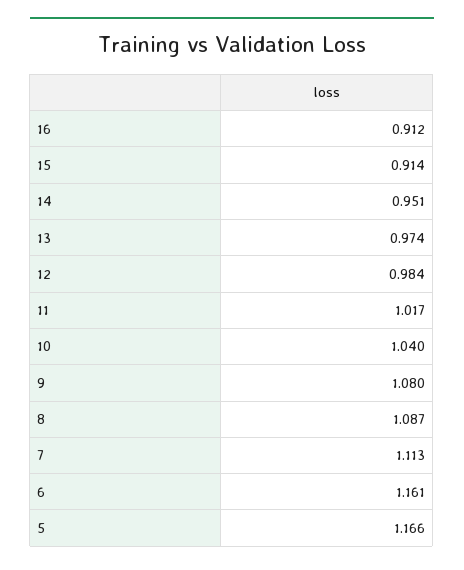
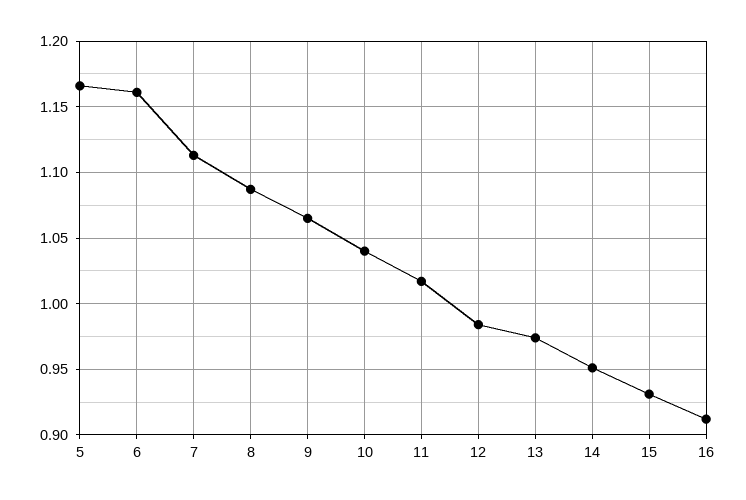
15: 0.914 -> 0.93
9: 1.08 -> 1.065

